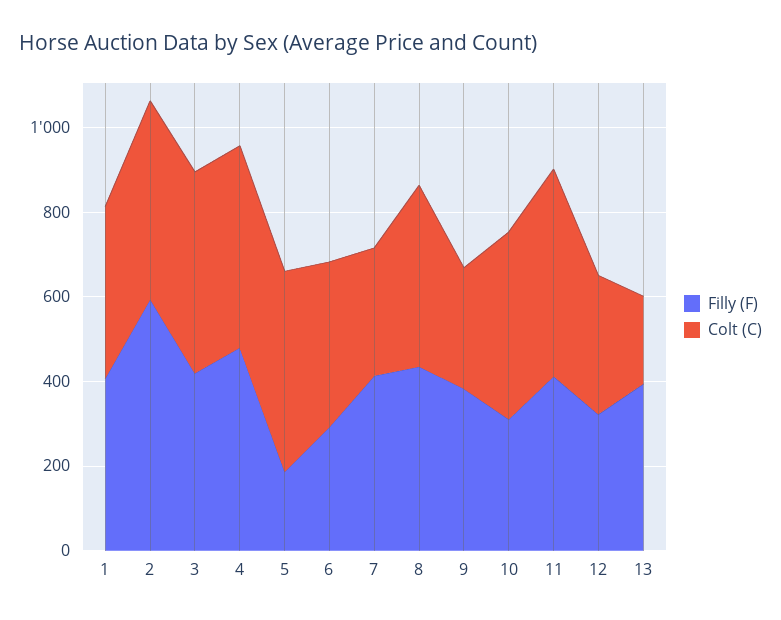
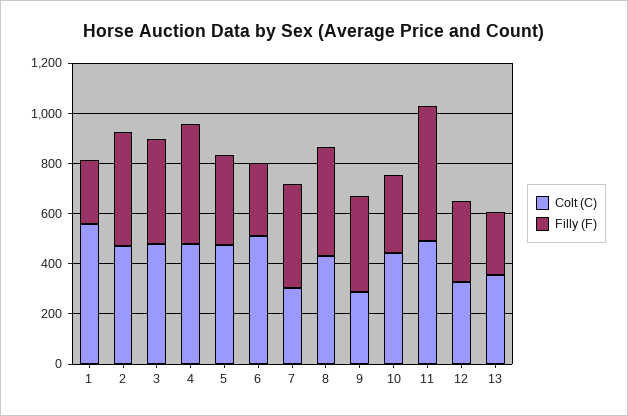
Filly (F), 1: 400 -> 250
Colt (C), 1: 400 -> 550
Filly (F), 2: 600 -> 450
Filly (F), 5: 200 -> 350
Colt (C), 6: 400 -> 500
Filly (F), 11: 400 -> 550
Filly (F), 13: 400 -> 250
Colt (C), 13: 200 -> 350

